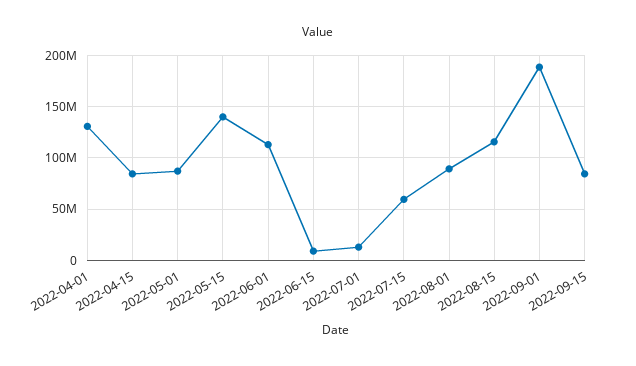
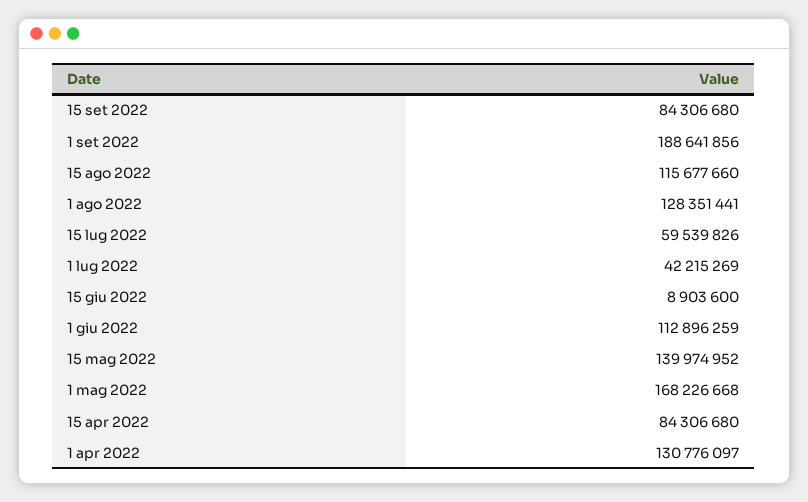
2022-05-01: 90000000 -> 168226668
2022-07-01: 10000000 -> 42215269
2022-08-01: 90000000 -> 128351441

